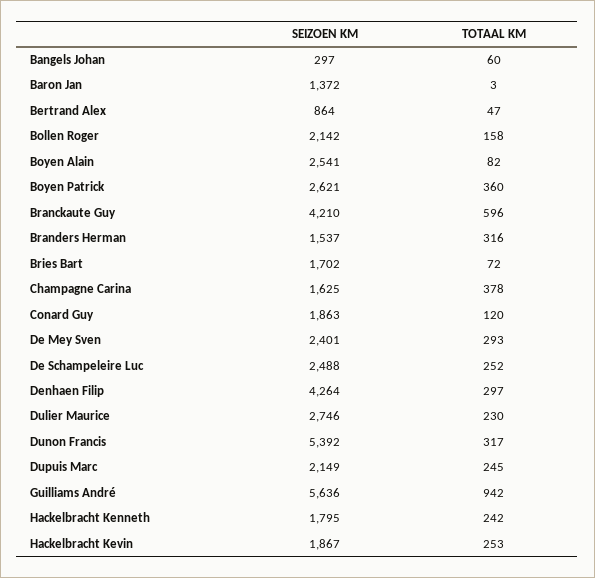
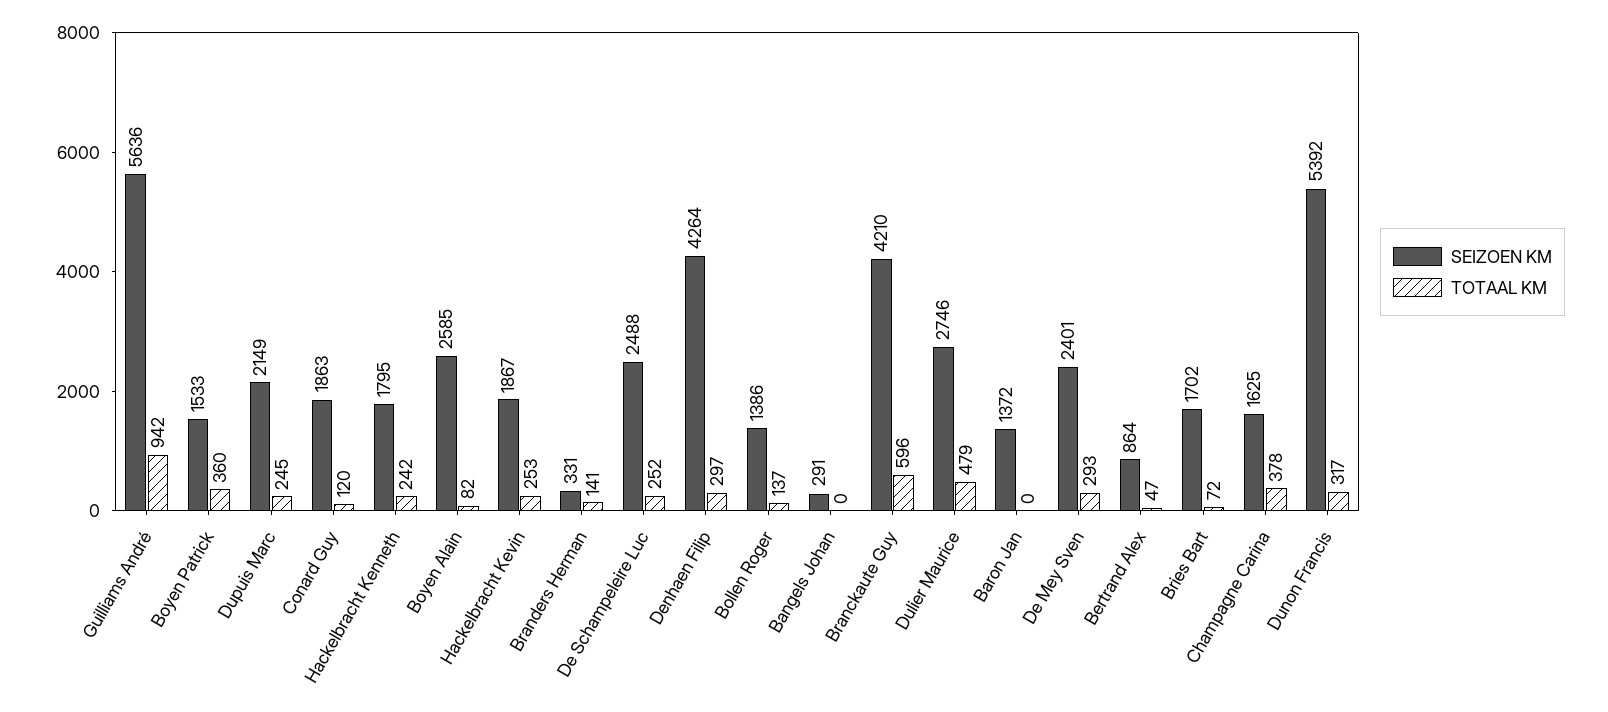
SEIZOEN KM, Bangels Johan: 297 -> 291
TOTAAL KM, Bangels Johan: 60 -> 0
TOTAAL KM, Baron Jan: 3 -> 0
SEIZOEN KM, Bollen Roger: 2142 -> 1386
TOTAAL KM, Bollen Roger: 158 -> 137
SEIZOEN KM, Boyen Alain: 2541 -> 2585
SEIZOEN KM, Boyen Patrick: 2621 -> 1533
SEIZOEN KM, Branders Herman: 1537 -> 331
TOTAAL KM, Branders Herman: 316 -> 141
TOTAAL KM, Dulier Maurice: 230 -> 479

